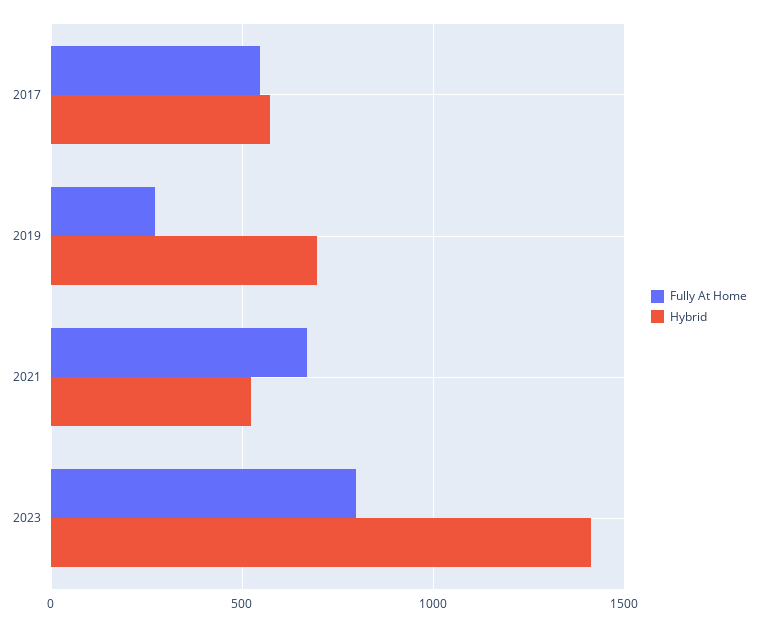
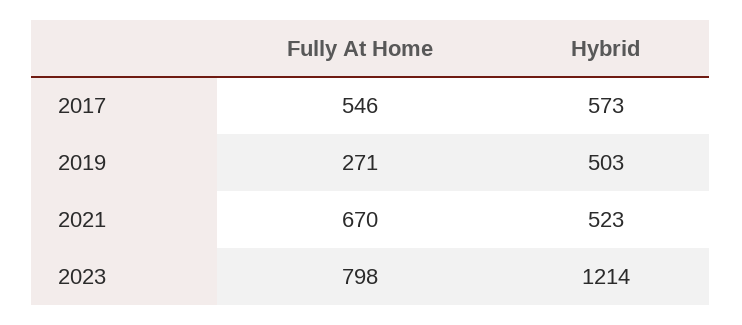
Hybrid, 2019: 700 -> 503
Hybrid, 2023: 1400 -> 1214

